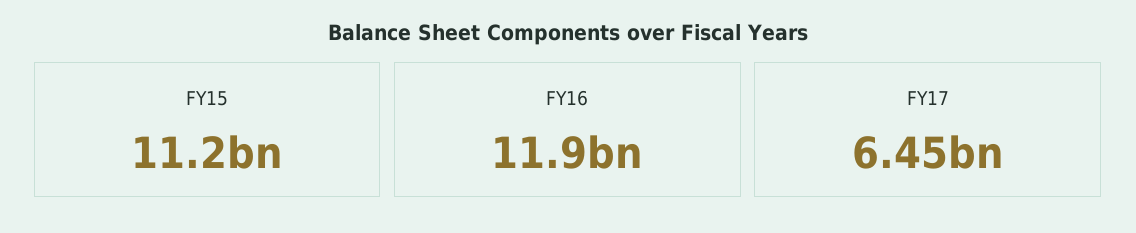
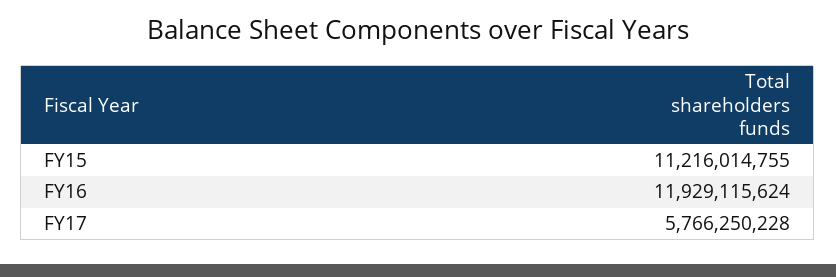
FY17: 6450000000 -> 5766250228

